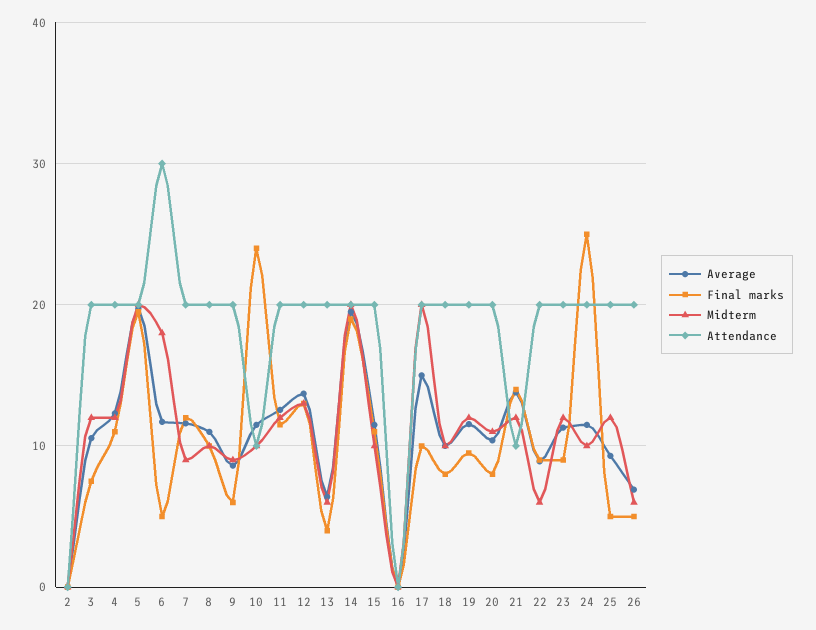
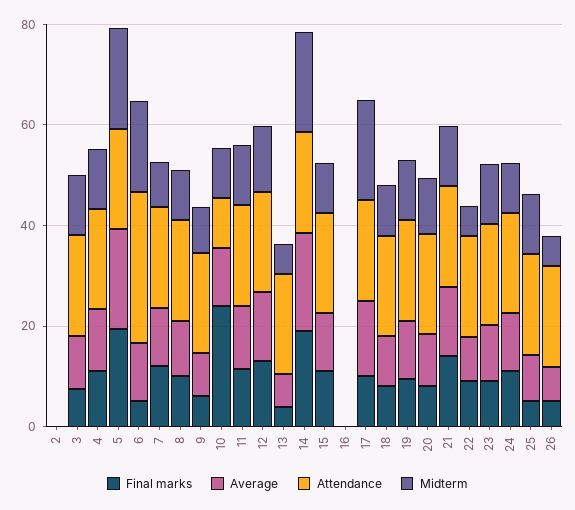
Attendance, 21: 10 -> 20
Final marks, 24: 25 -> 10

